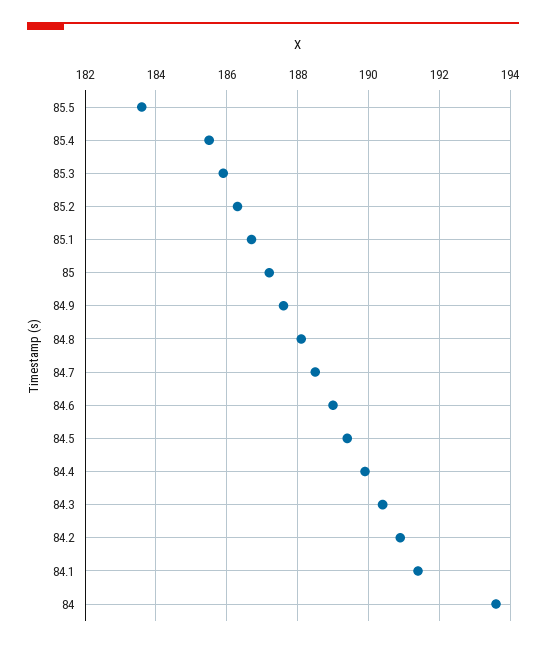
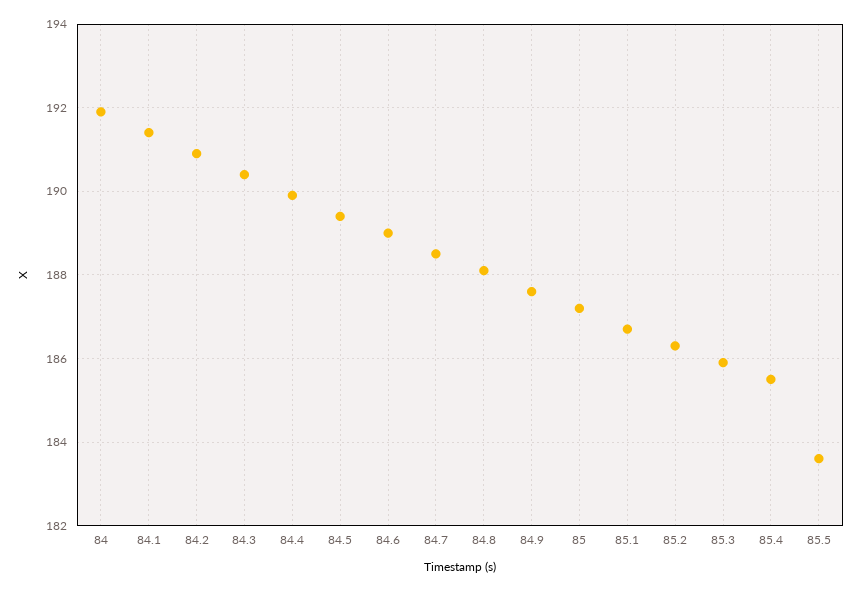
84: 193.5 -> 192

